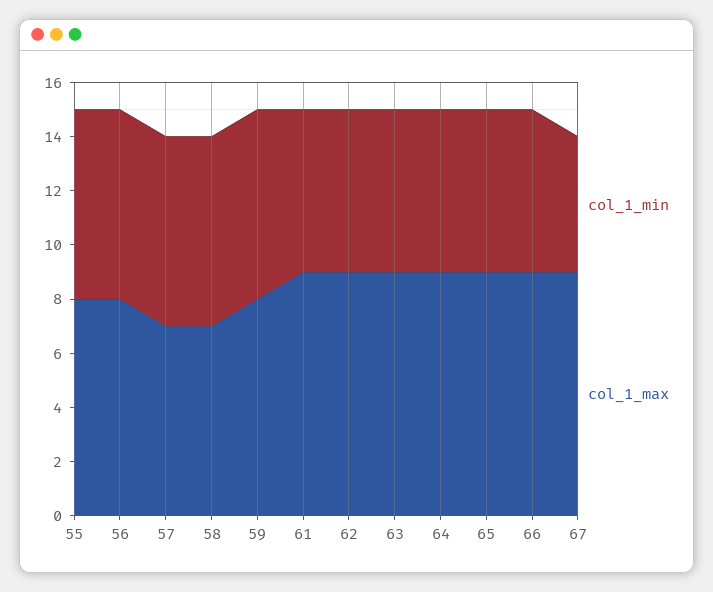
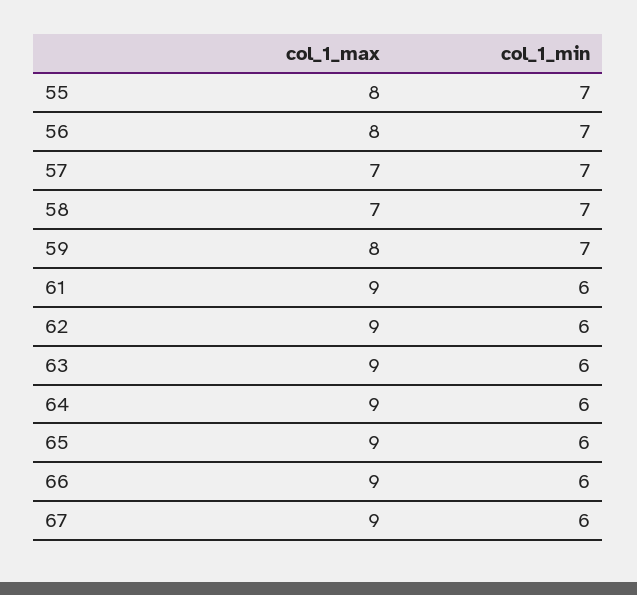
col_1_min, 67: 5 -> 6

